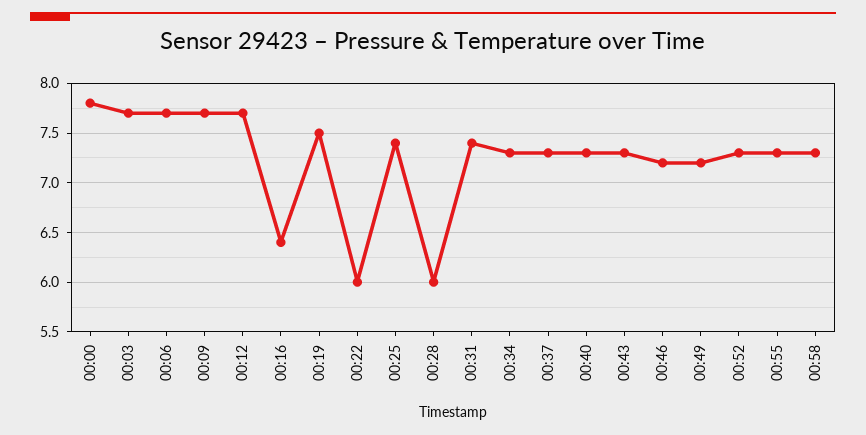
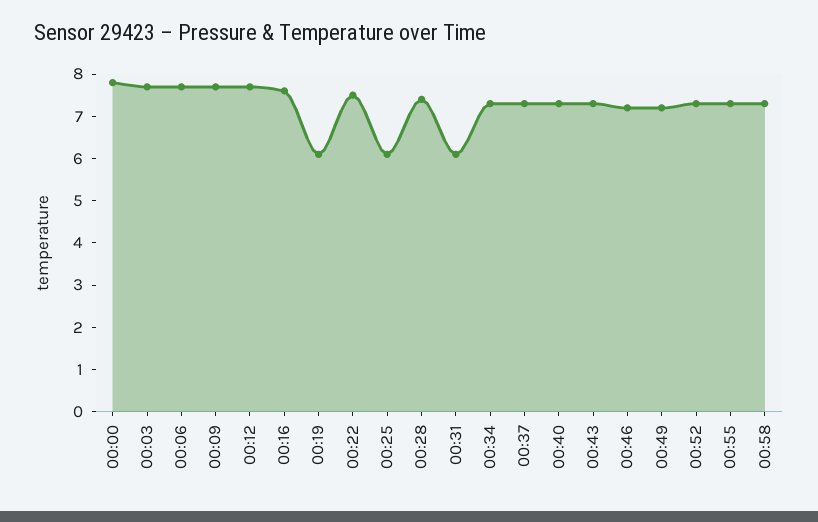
00:16: 6.4 -> 7.5
00:19: 7.5 -> 6
00:22: 6 -> 7.5
00:25: 7.4 -> 6
00:28: 6 -> 7.5
00:31: 7.4 -> 6

